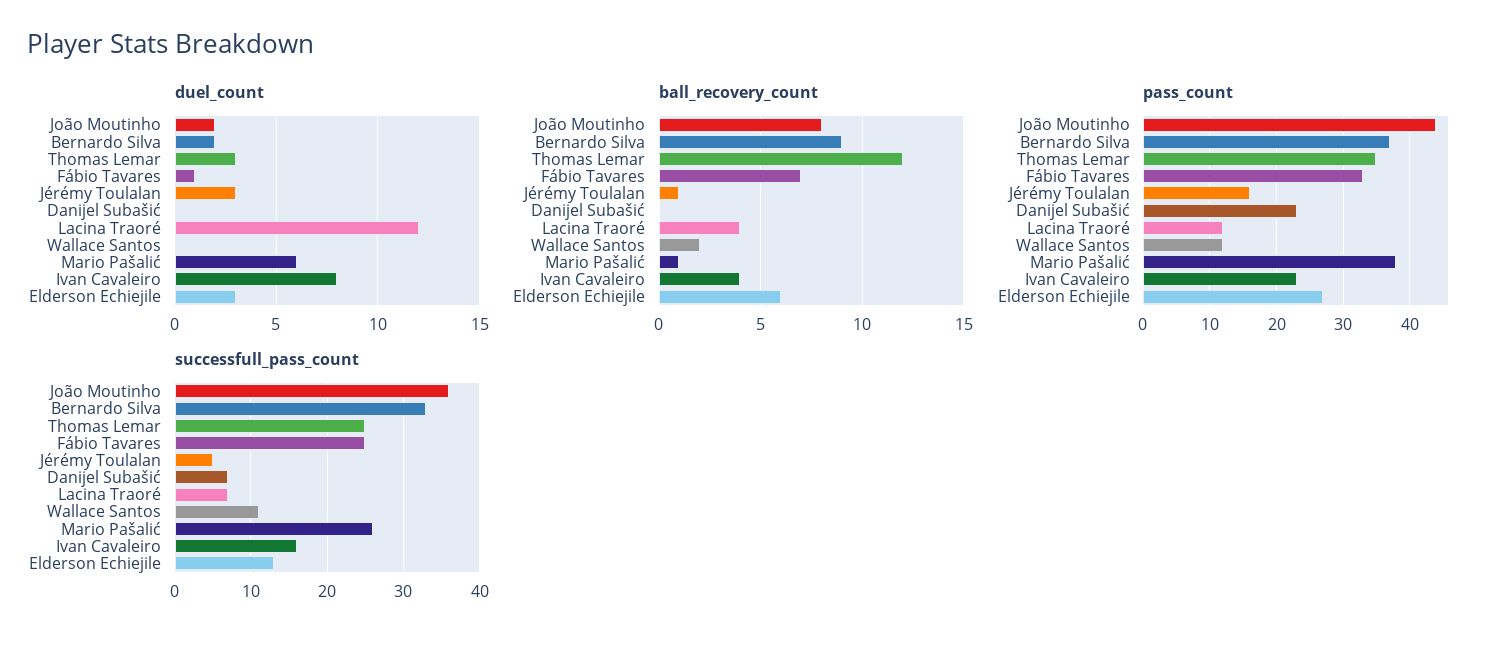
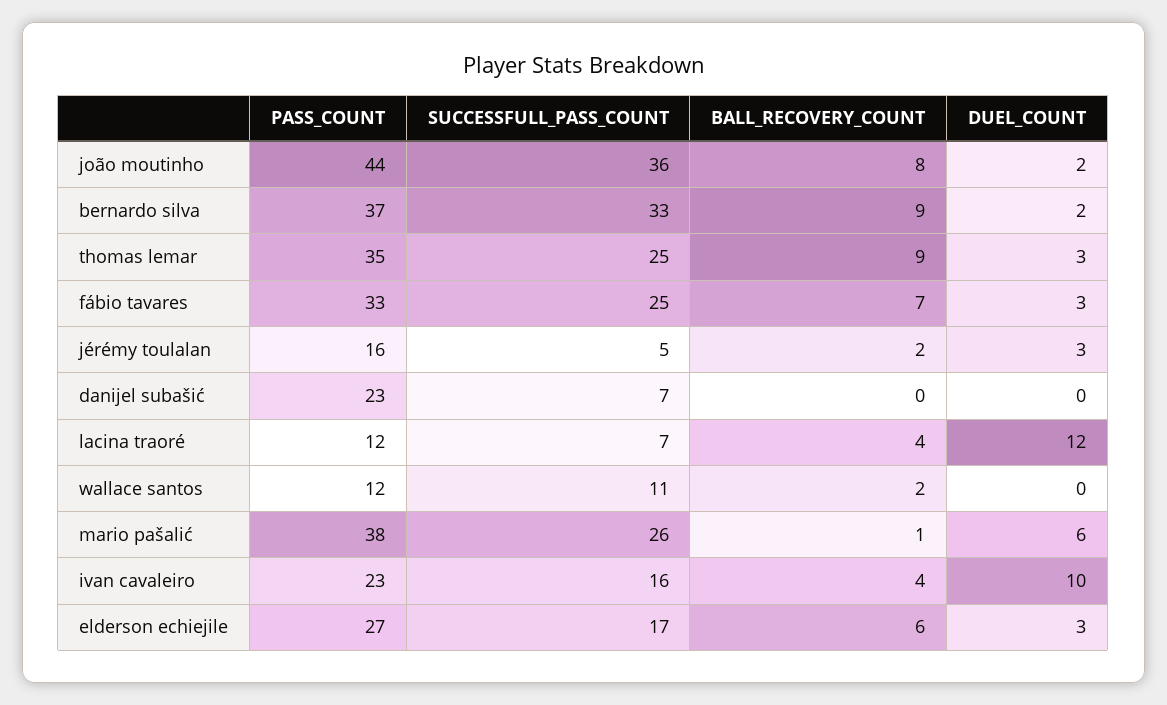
duel_count, Fábio Tavares: 1 -> 3
duel_count, Ivan Cavaleiro: 8 -> 10
ball_recovery_count, Thomas Lemar: 12 -> 9
ball_recovery_count, Jérémy Toulalan: 1 -> 2
successfull_pass_count, Elderson Echiejile: 13 -> 17

